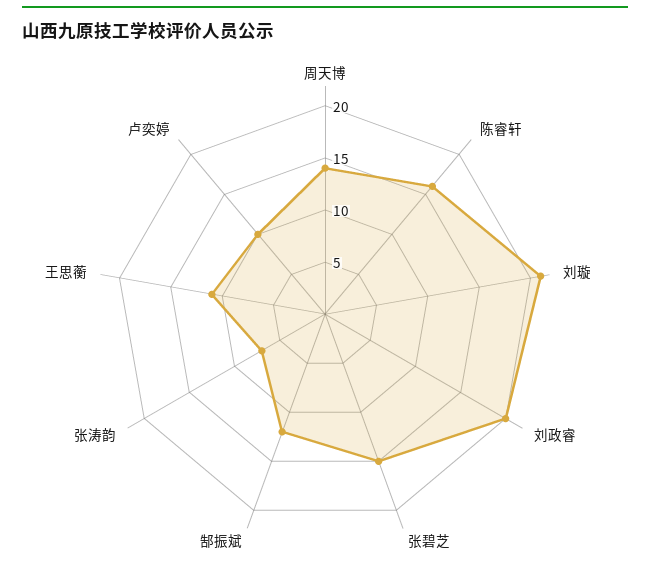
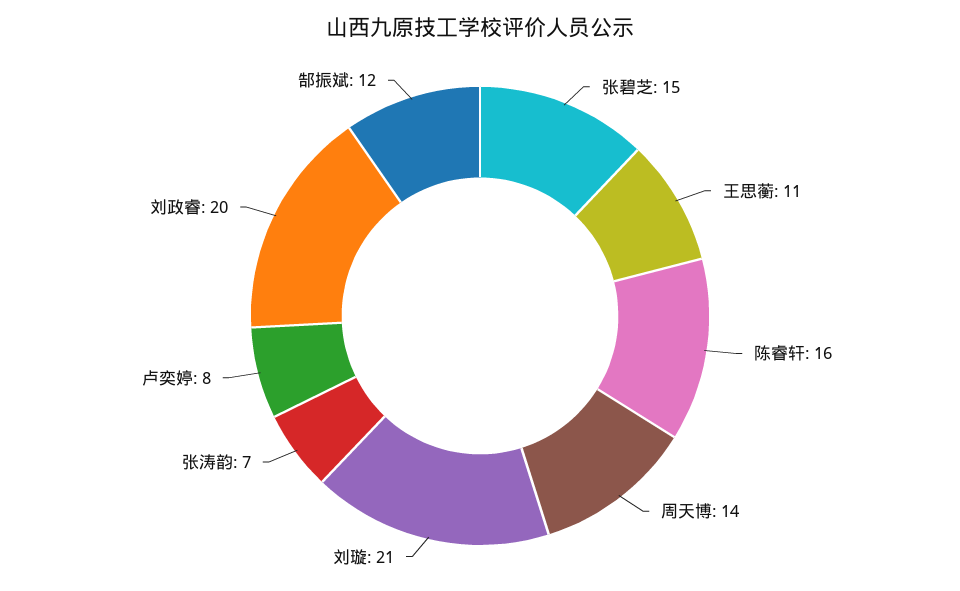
卢奕婷: 10 -> 8

